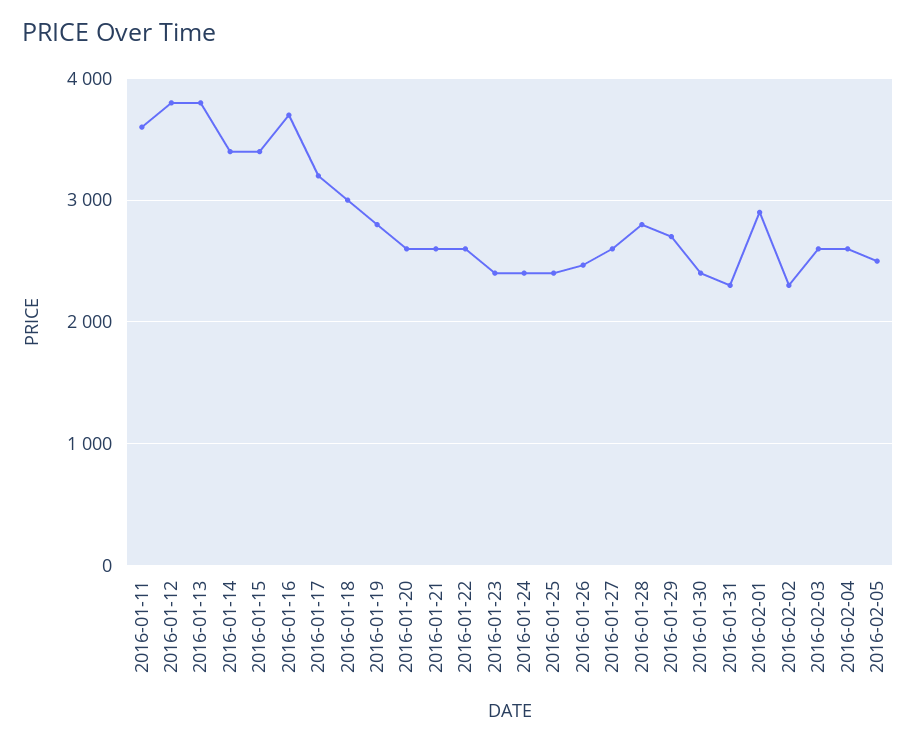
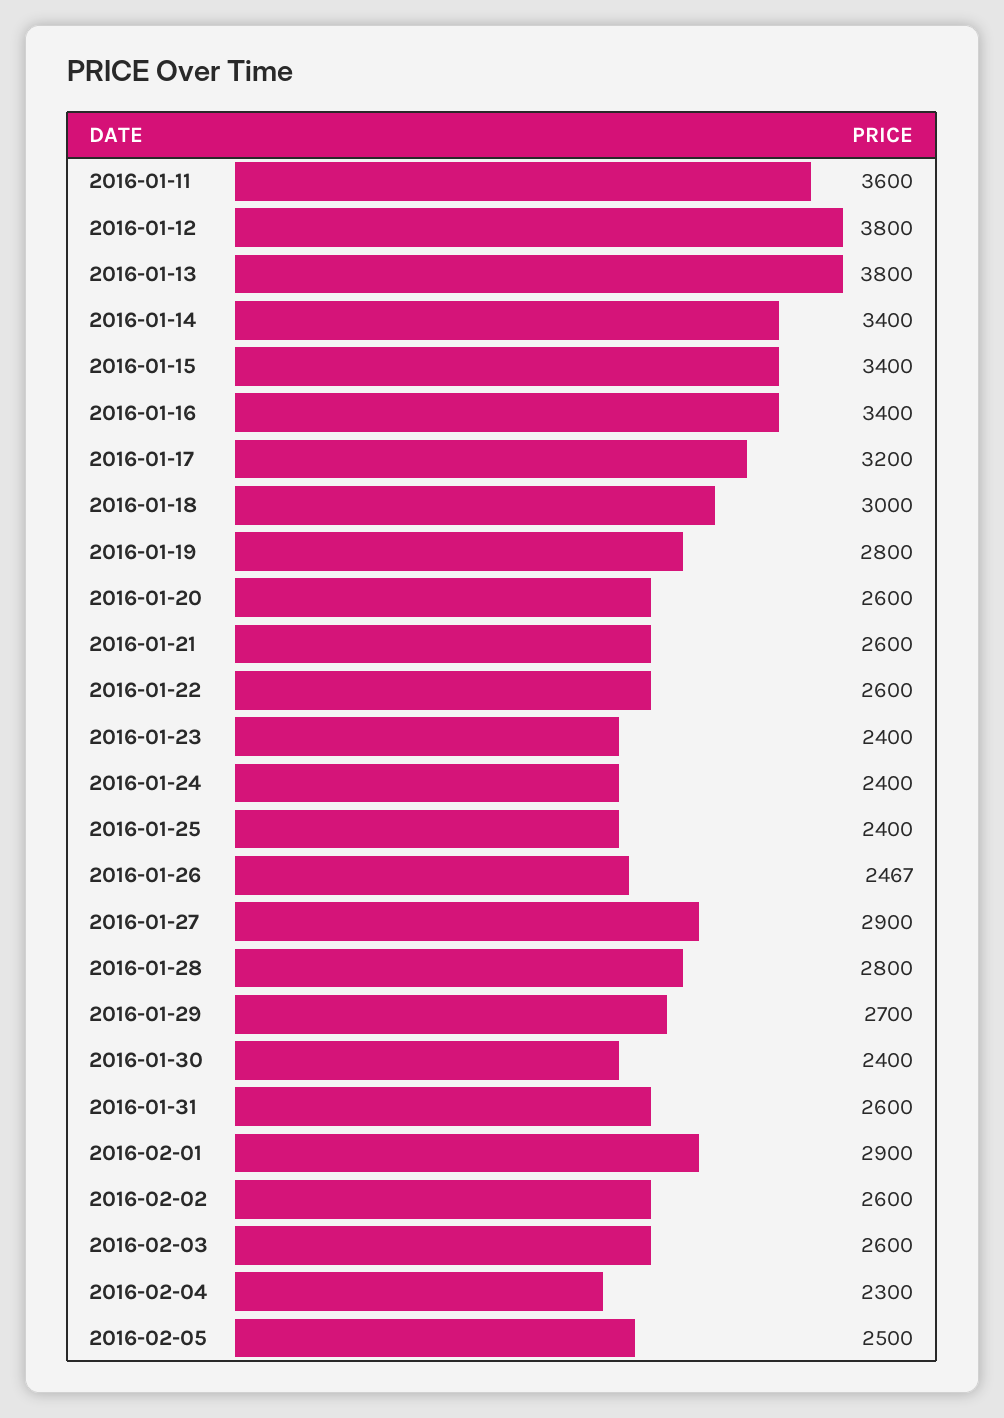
2016-01-16: 3700 -> 3400
2016-01-27: 2600 -> 2900
2016-01-31: 2300 -> 2600
2016-02-02: 2300 -> 2600
2016-02-04: 2600 -> 2300

